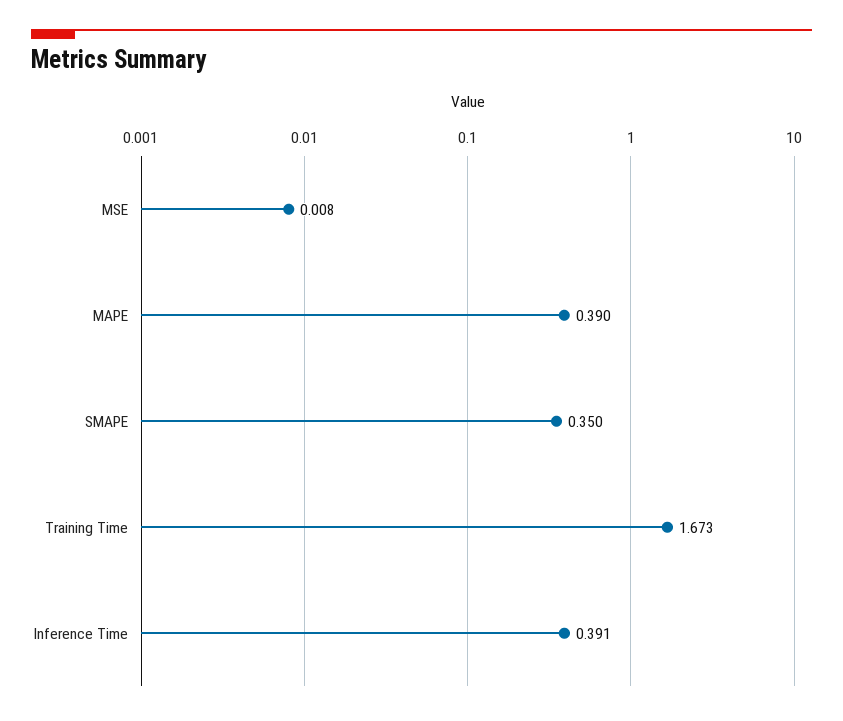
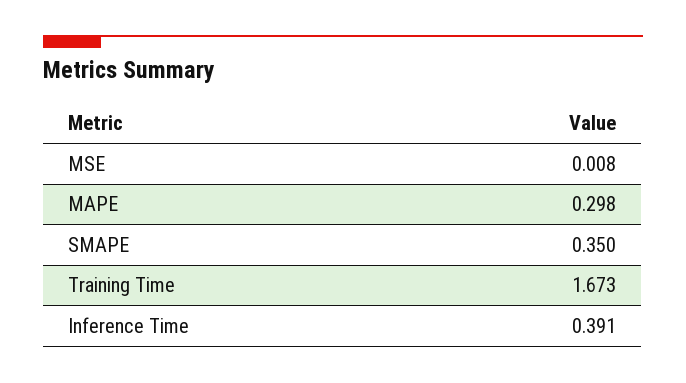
MAPE: 0.39 -> 0.298

